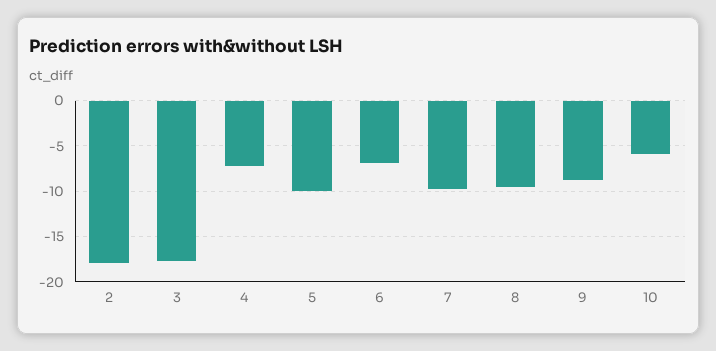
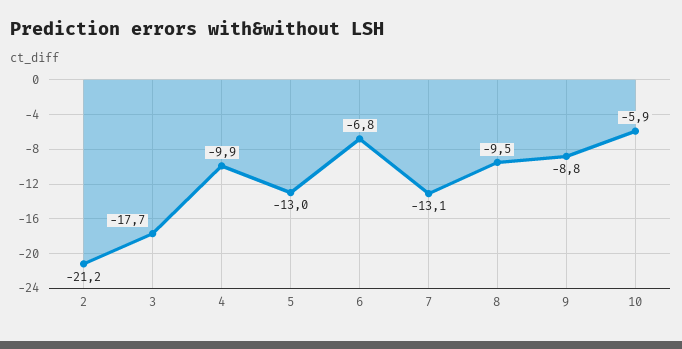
2: -18 -> -21.2
4: -7 -> -9.9
5: -10 -> -13
7: -10 -> -13.1

